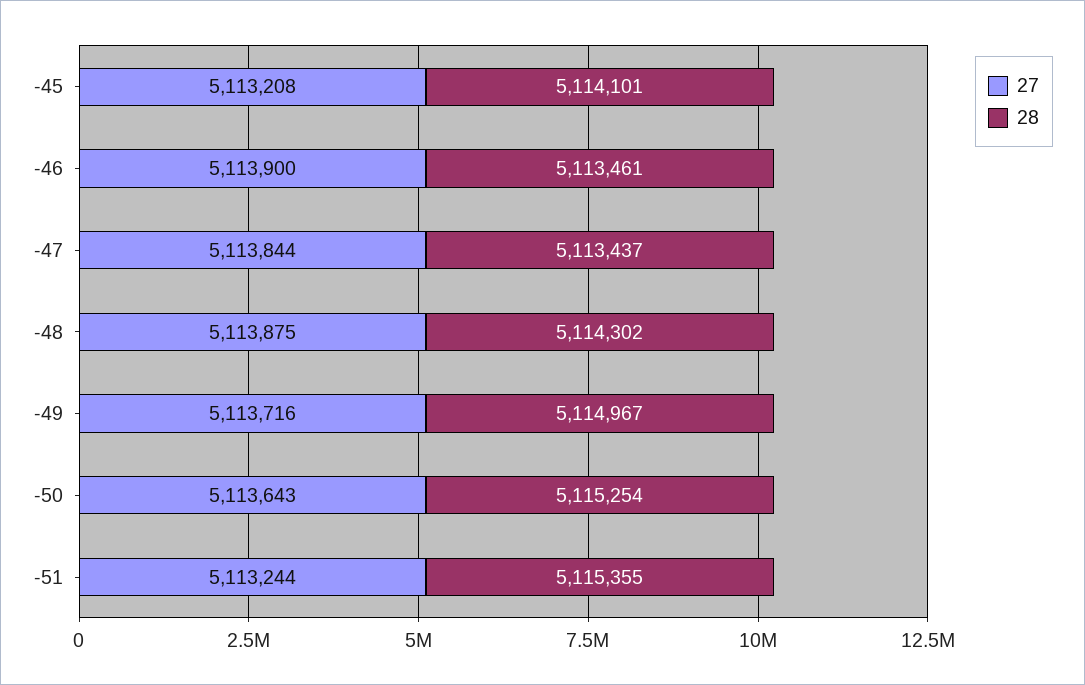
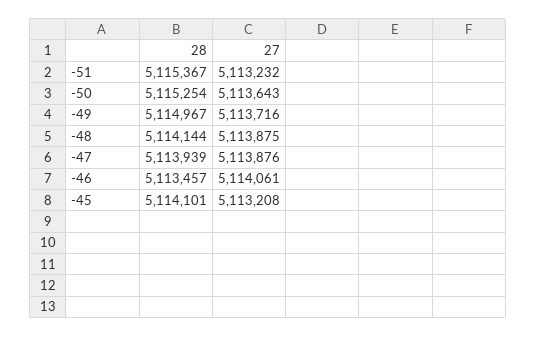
27, -46: 5113900 -> 5114061
28, -46: 5113461 -> 5113457
27, -47: 5113844 -> 5113876
28, -47: 5113437 -> 5113939
28, -48: 5114302 -> 5114144
27, -51: 5113244 -> 5113232
28, -51: 5115355 -> 5115367

